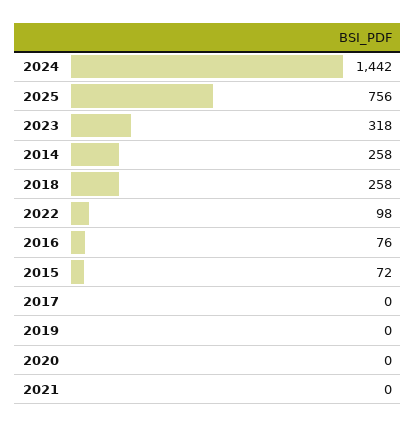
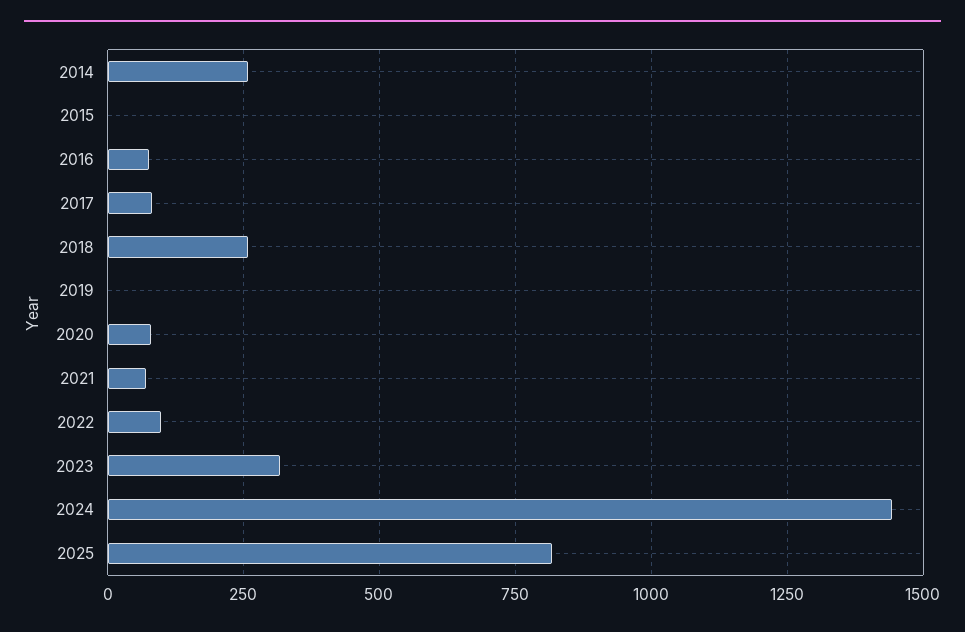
2025: 756 -> 825
2015: 72 -> 0
2017: 0 -> 75
2020: 0 -> 75
2021: 0 -> 75

